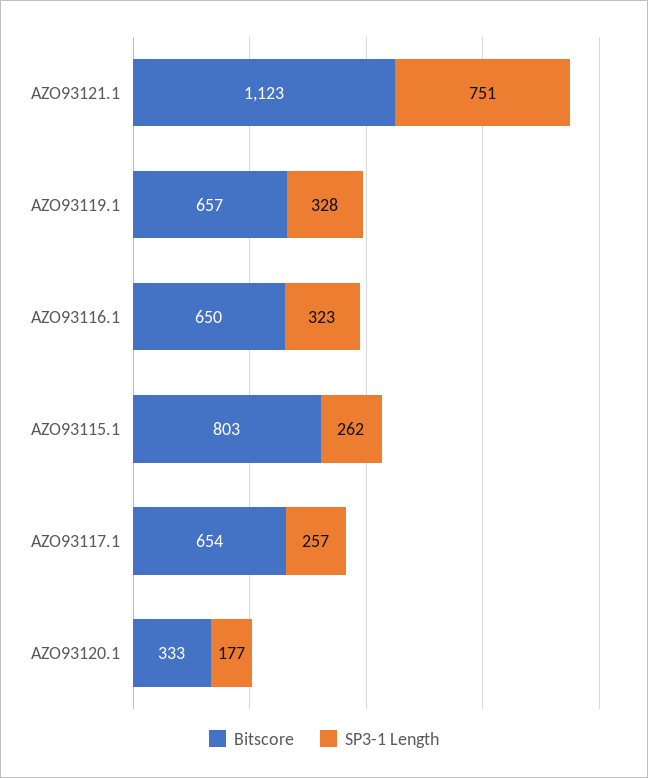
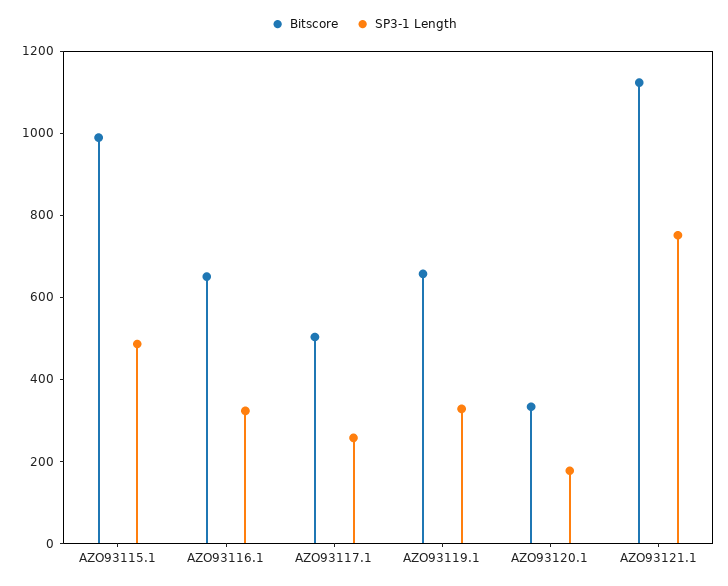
Bitscore, AZO93115.1: 803 -> 1000
SP3-1 Length, AZO93115.1: 262 -> 500
Bitscore, AZO93117.1: 654 -> 500

